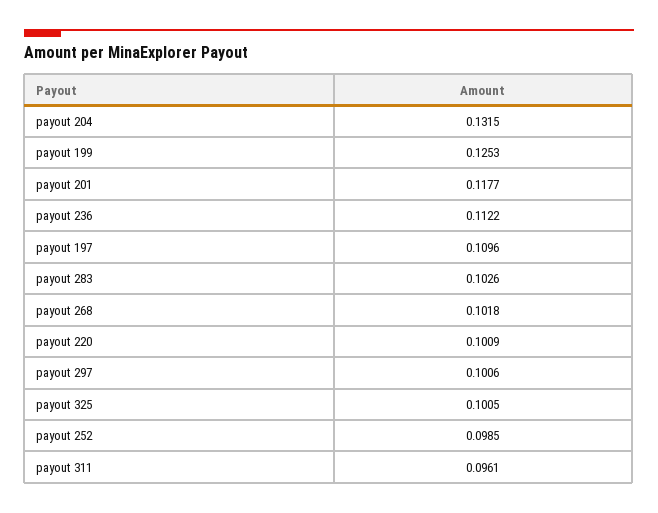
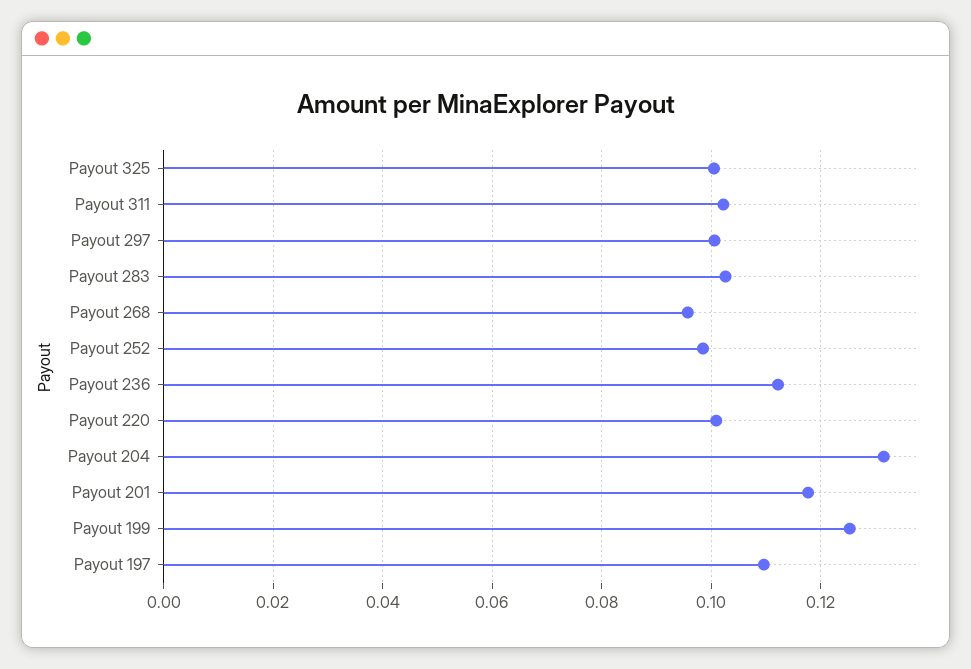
payout 268: 0.1018 -> 0.096
payout 311: 0.0961 -> 0.102

